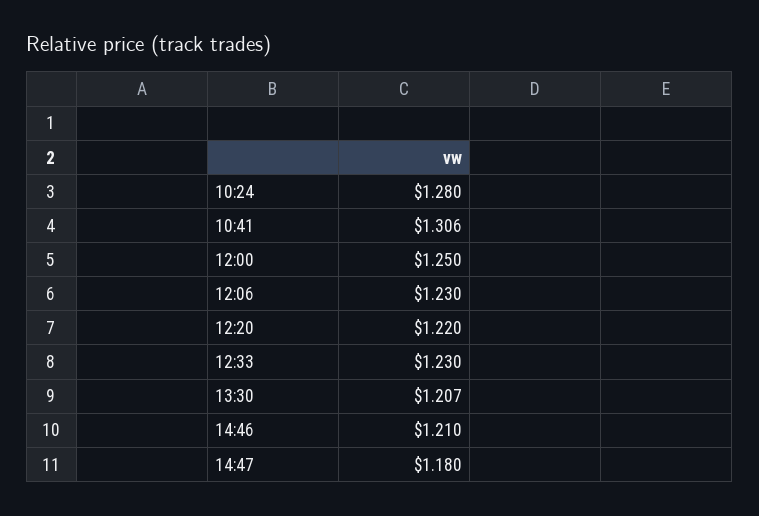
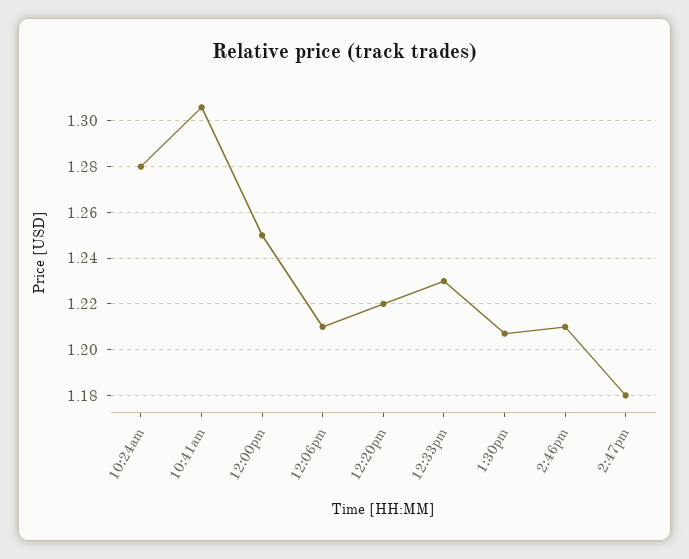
12:06: 1.23 -> 1.21

